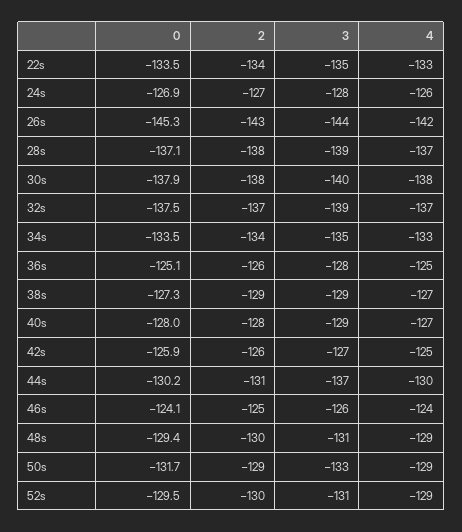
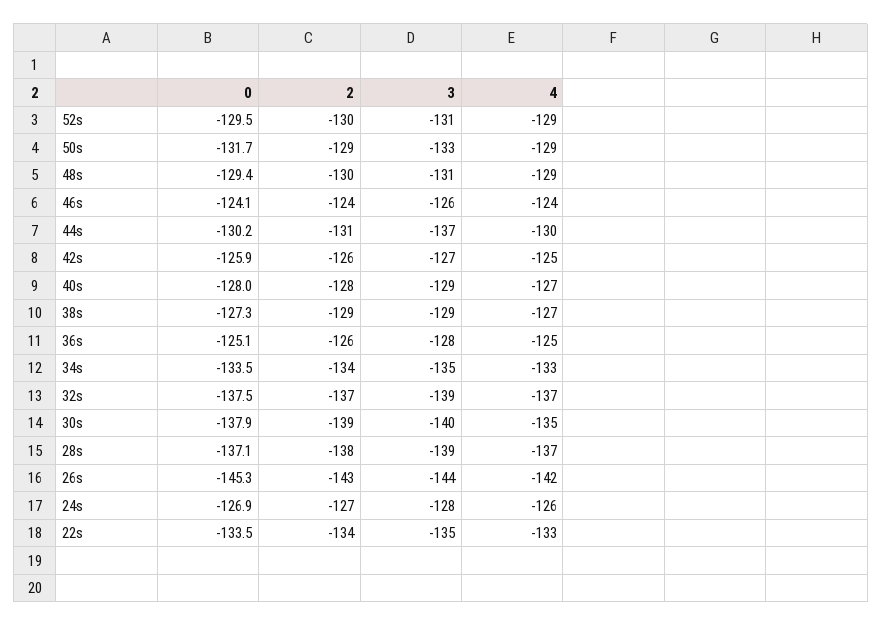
2, 30s: -138 -> -139
4, 30s: -138 -> -135
2, 46s: -125 -> -124

